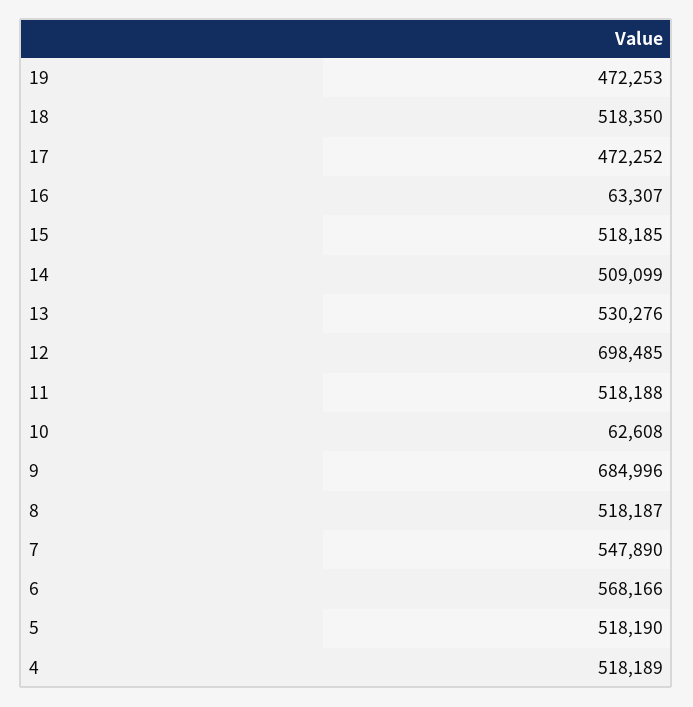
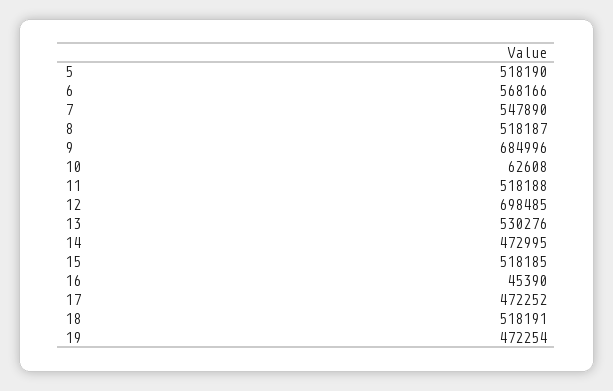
19: 472253 -> 472254
18: 518350 -> 518191
16: 63307 -> 45390
14: 509099 -> 472995
4: 518189 -> none

